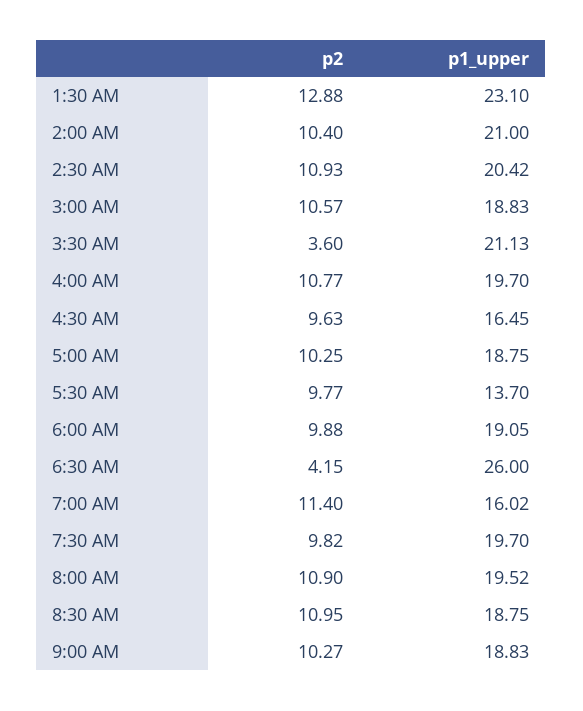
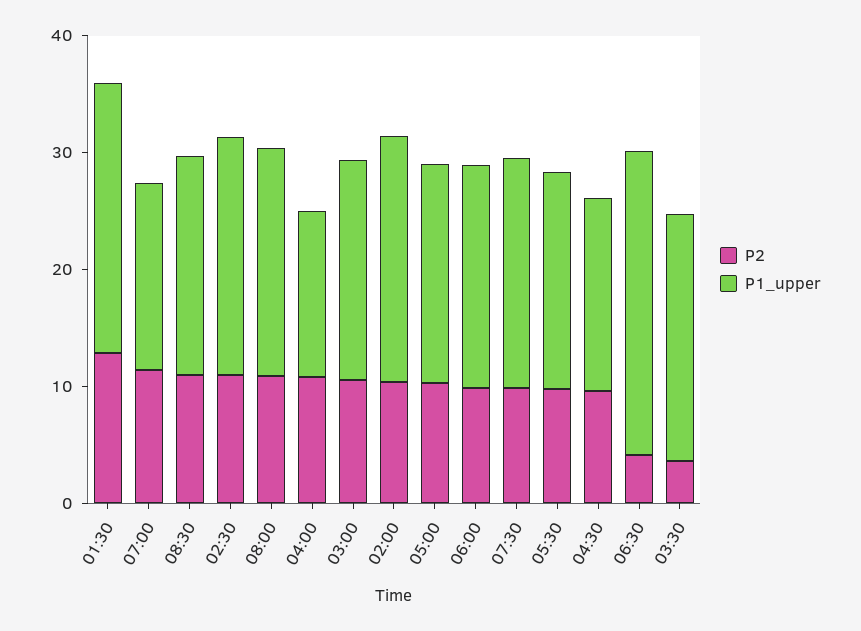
p1_upper, 4:00 AM: 19.7 -> 14
p1_upper, 5:30 AM: 13.7 -> 18
p2, 9:00 AM: 10.27 -> none
p1_upper, 9:00 AM: 18.83 -> none

